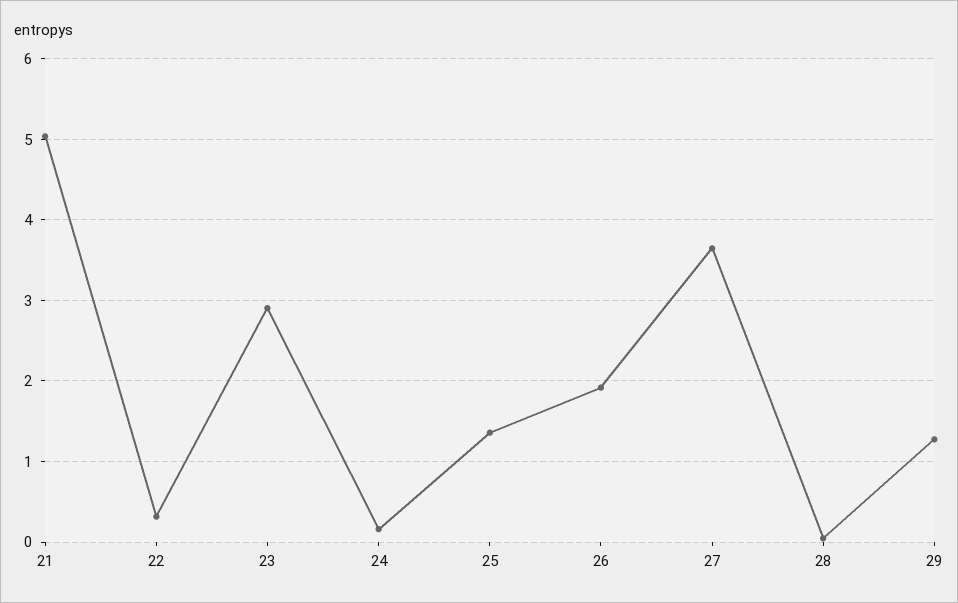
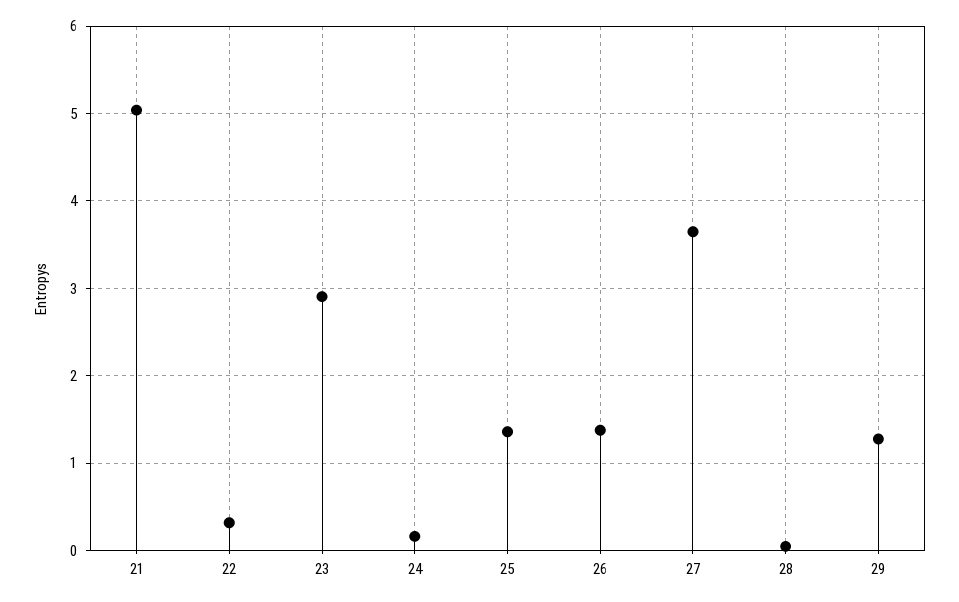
26: 1.9 -> 1.4

